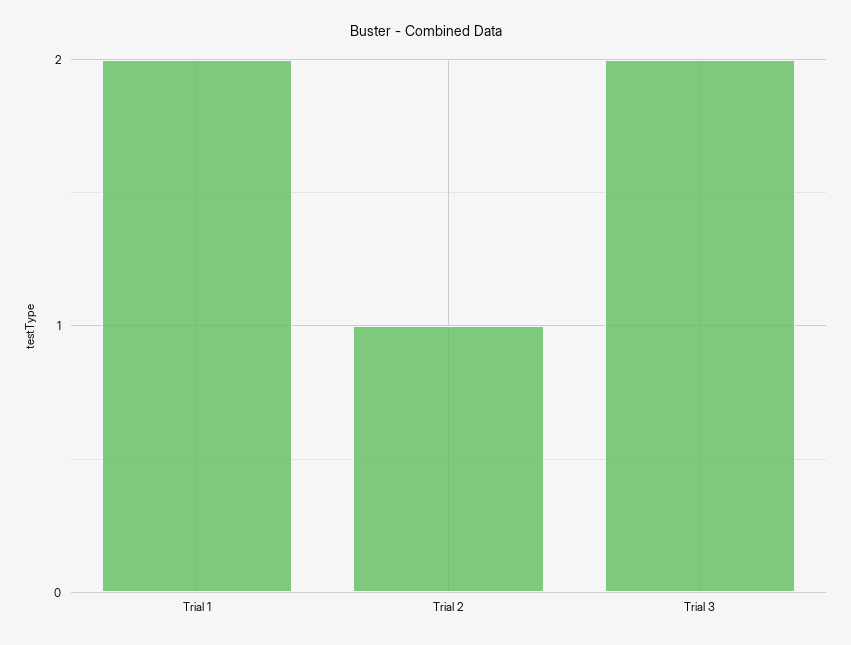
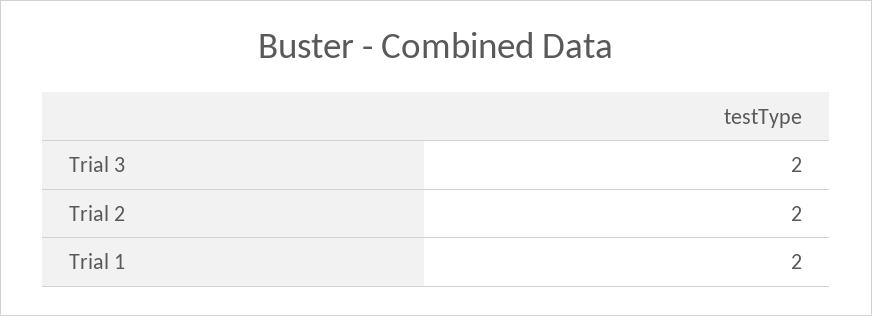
Trial 2: 1 -> 2

